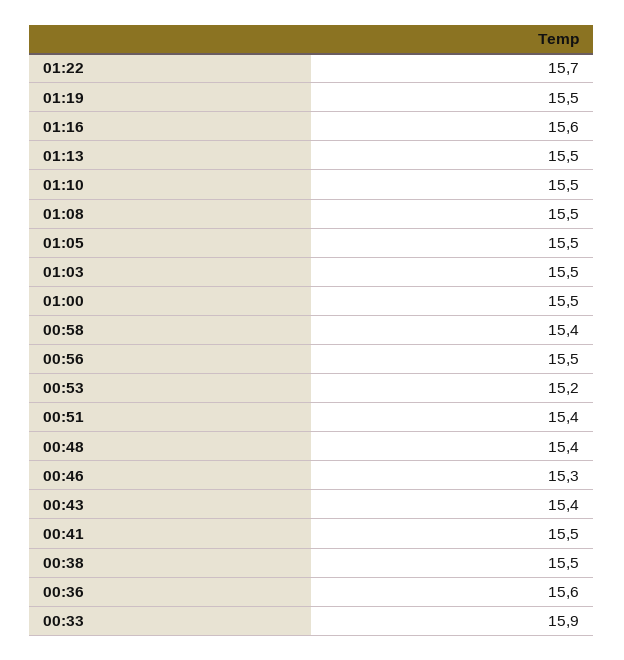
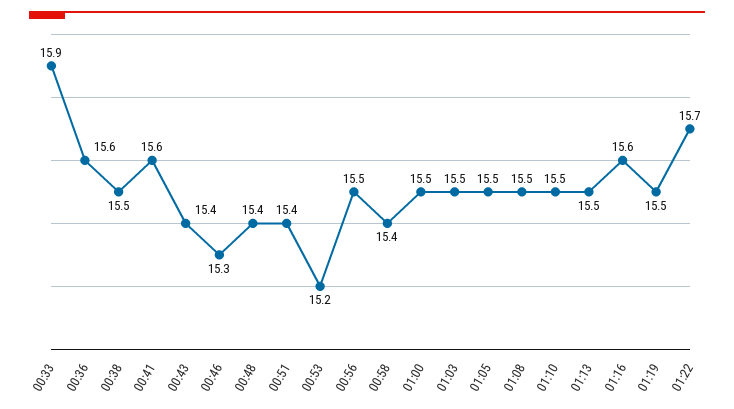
00:41: 15.5 -> 15.6

